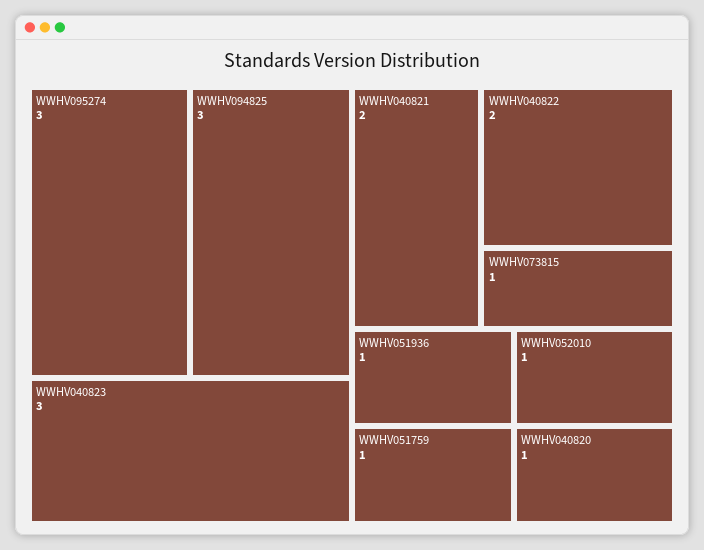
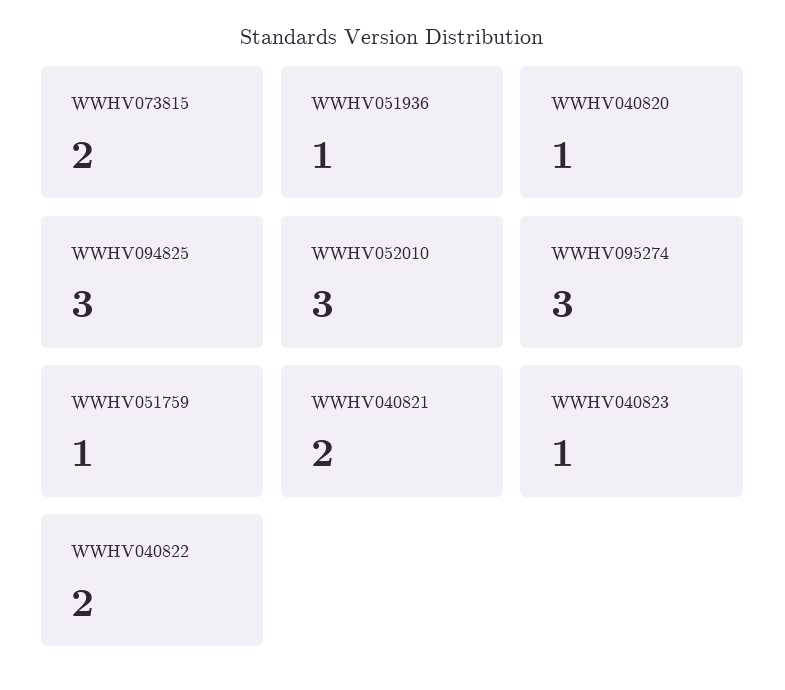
WWHV040823: 3 -> 1
WWHV073815: 1 -> 2
WWHV052010: 1 -> 3

